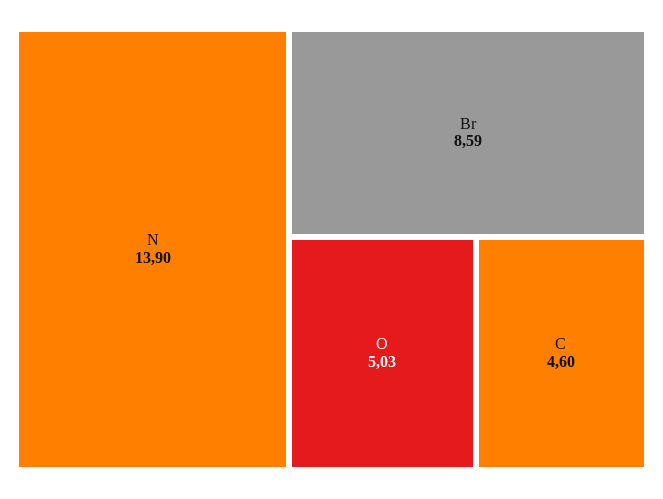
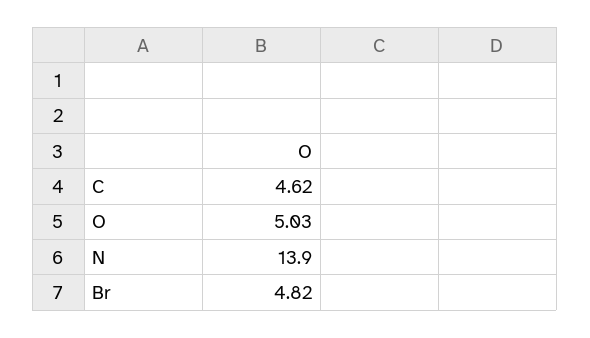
Br: 8.59 -> 4.82
C: 4.6 -> 4.62

